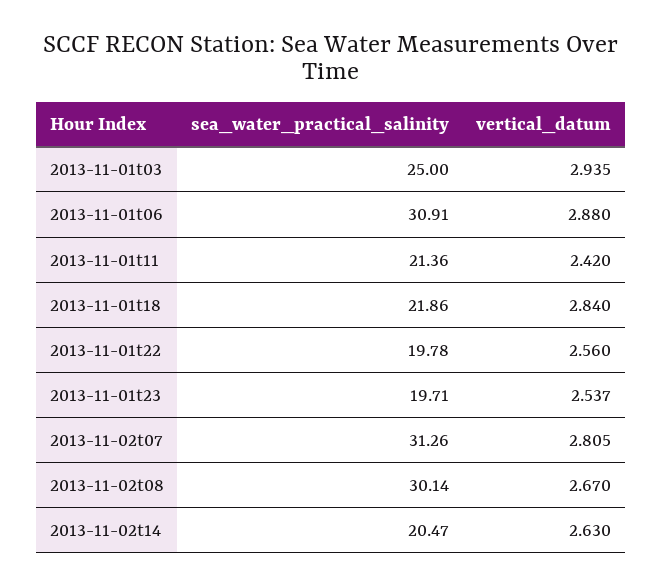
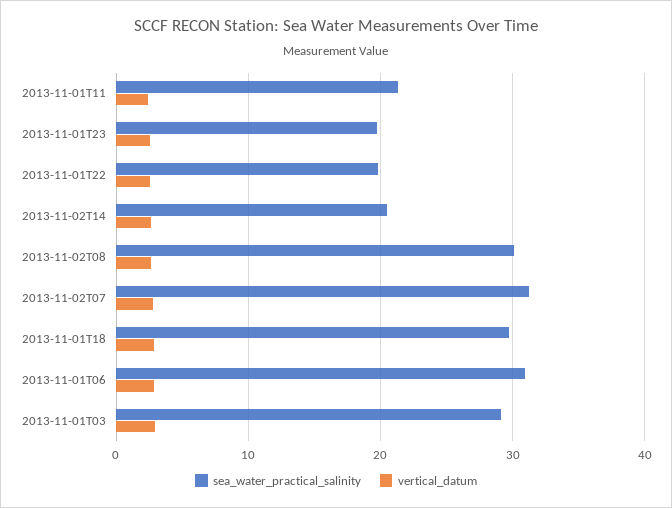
sea_water_practical_salinity, 2013-11-01t03: 25 -> 29
sea_water_practical_salinity, 2013-11-01t18: 21.86 -> 30

